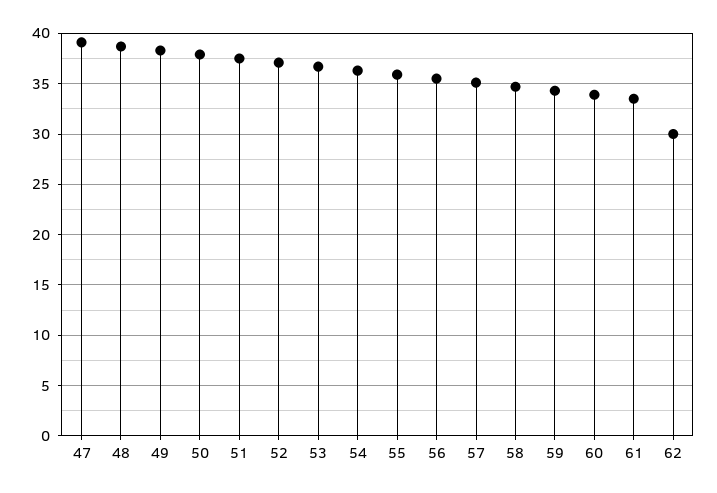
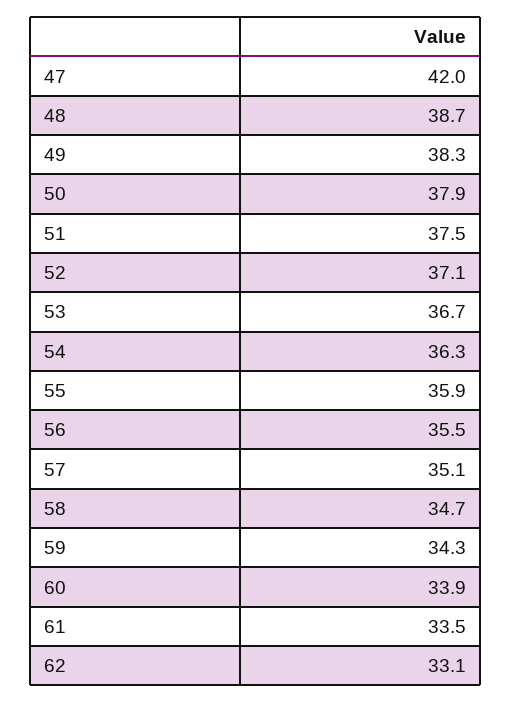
47: 39 -> 42
62: 30 -> 33.1

